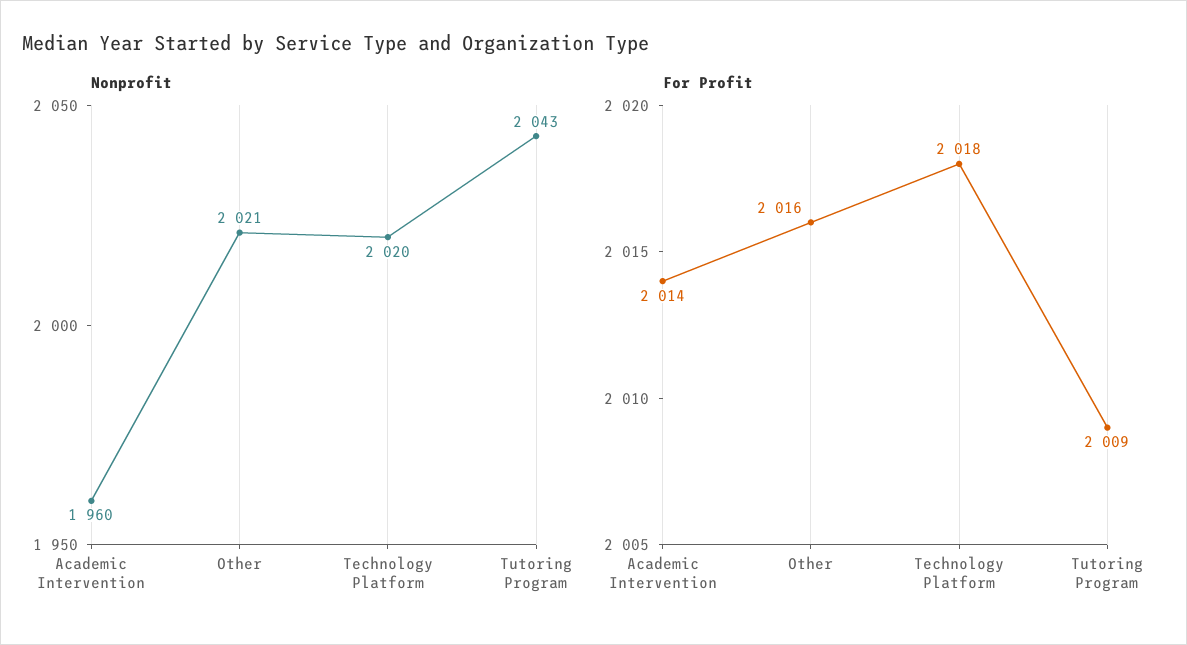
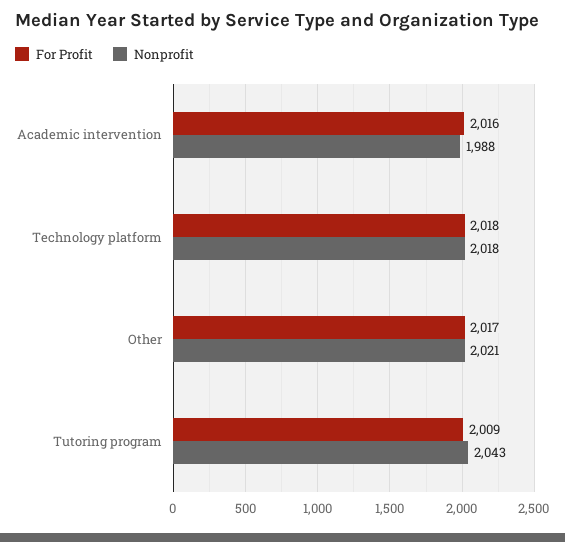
Nonprofit, Academic Intervention: 1960 -> 1988
Nonprofit, Technology Platform: 2020 -> 2018
For Profit, Academic Intervention: 2014 -> 2016
For Profit, Other: 2016 -> 2017

